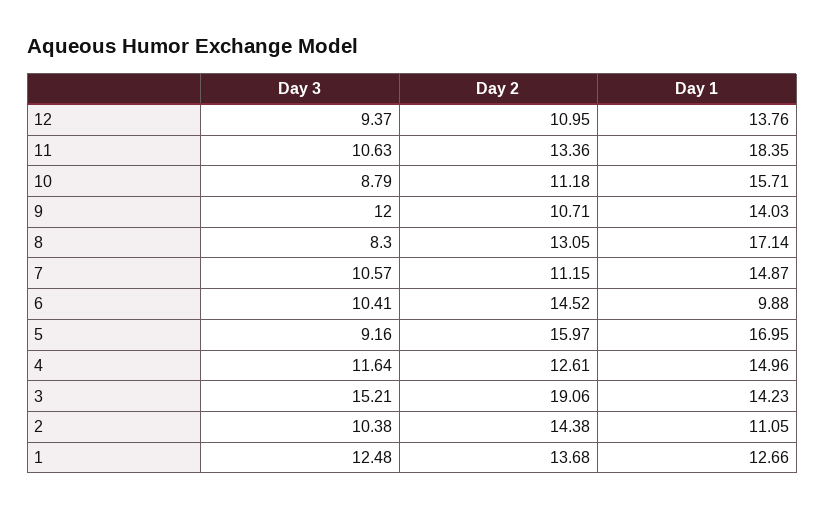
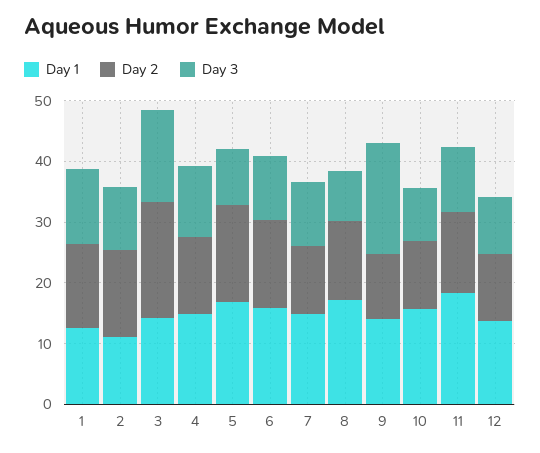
Day 3, 9: 12 -> 18
Day 1, 6: 9.88 -> 16

